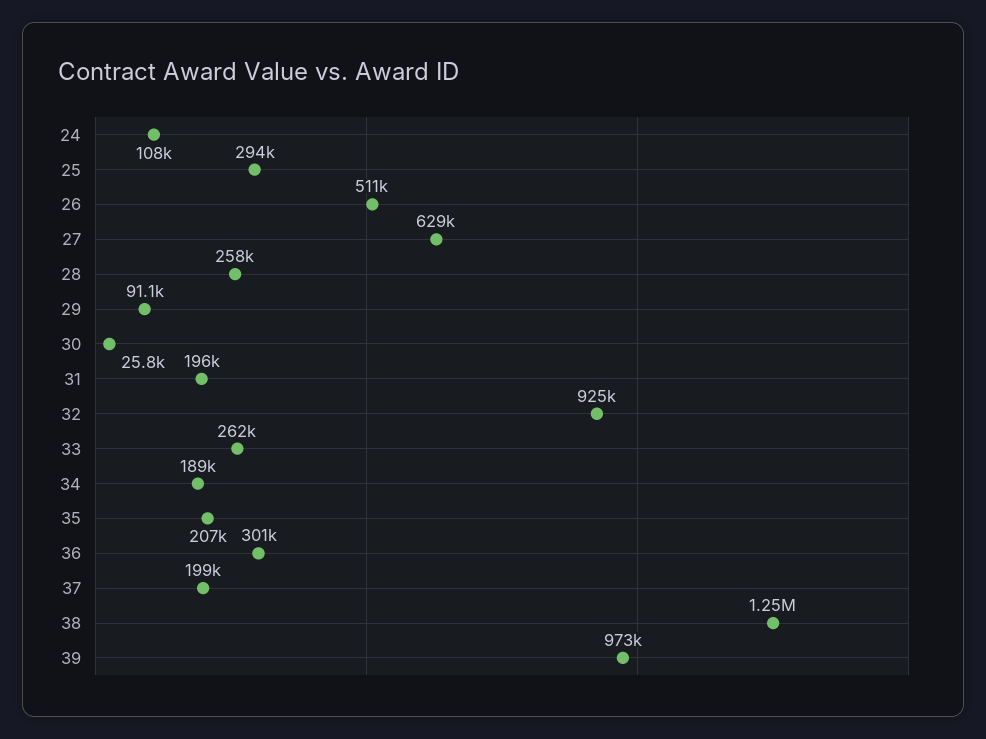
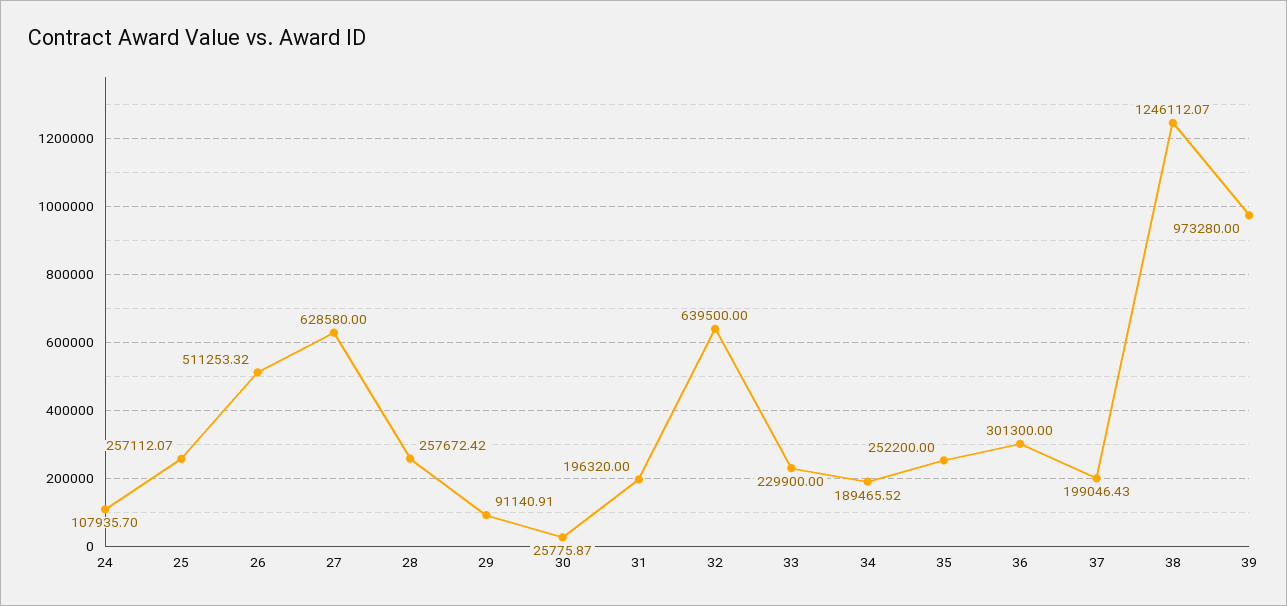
25: 294000 -> 257112.07
32: 925000 -> 639500
33: 262000 -> 229900
35: 207000 -> 252200

